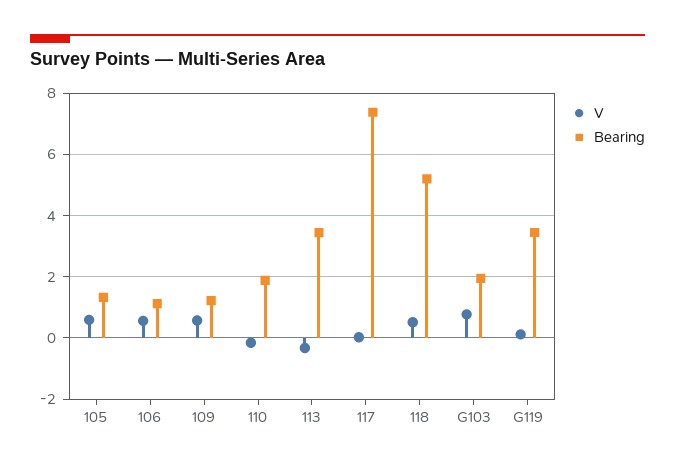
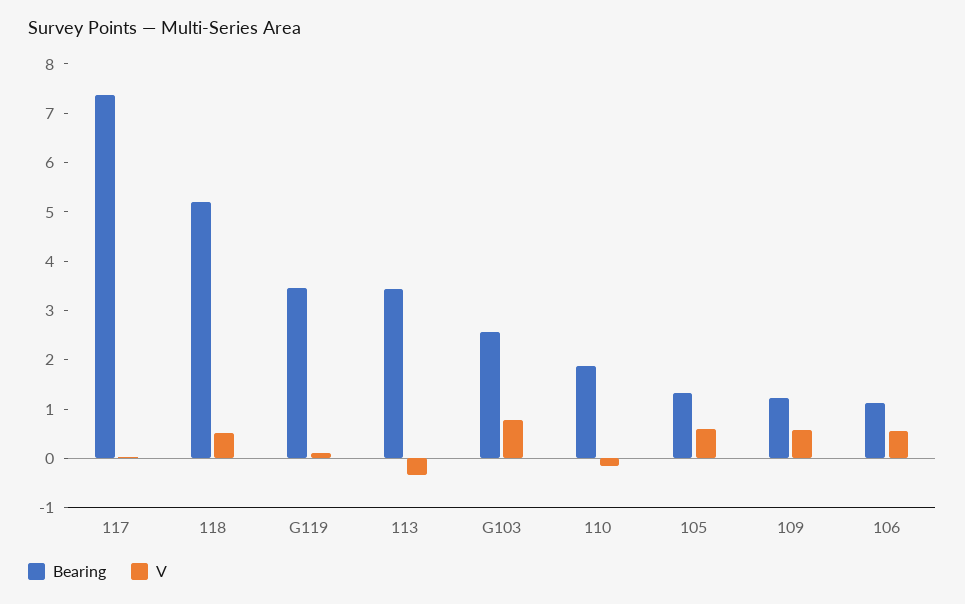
Bearing, G103: 2 -> 2.6

